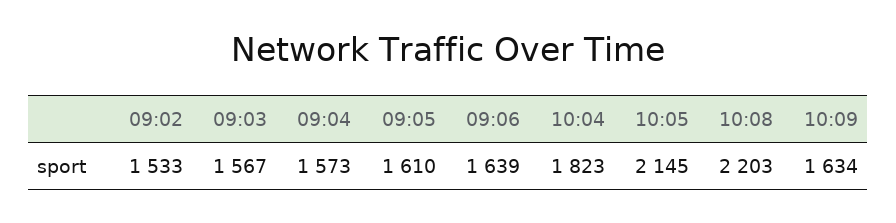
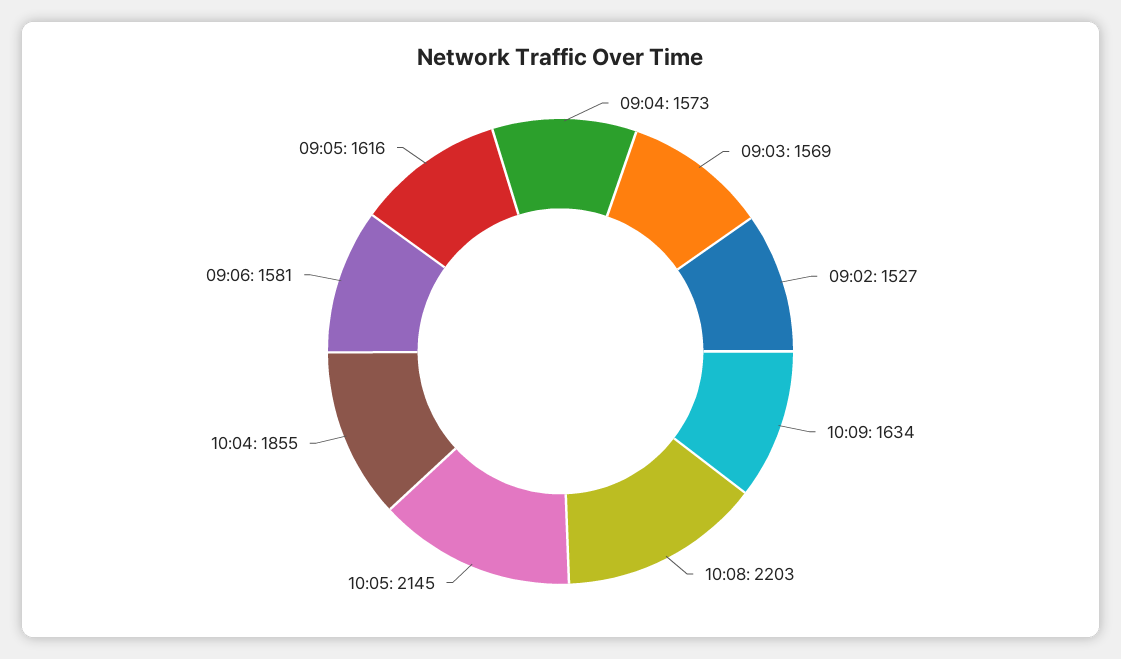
09:02: 1533 -> 1527
09:03: 1567 -> 1569
09:05: 1610 -> 1616
09:06: 1639 -> 1581
10:04: 1823 -> 1855

